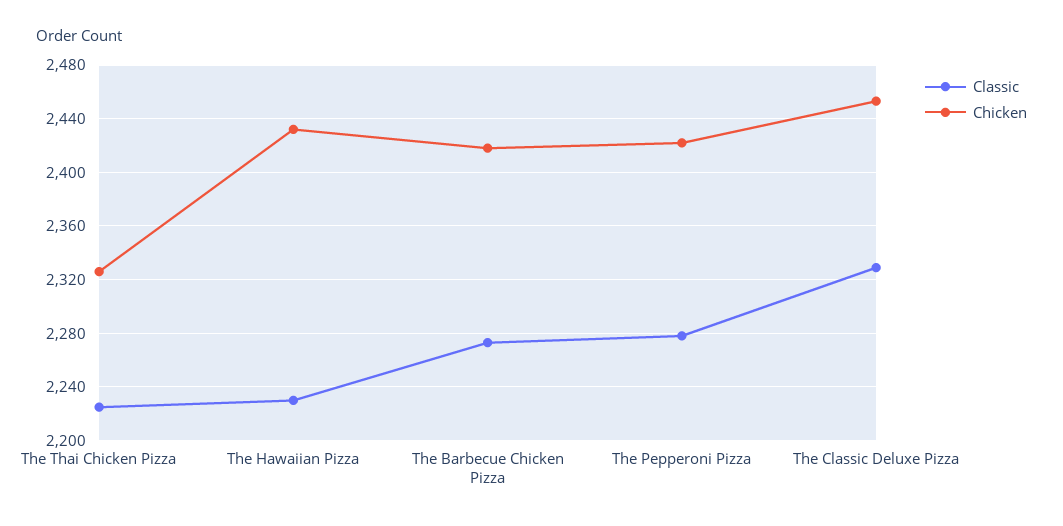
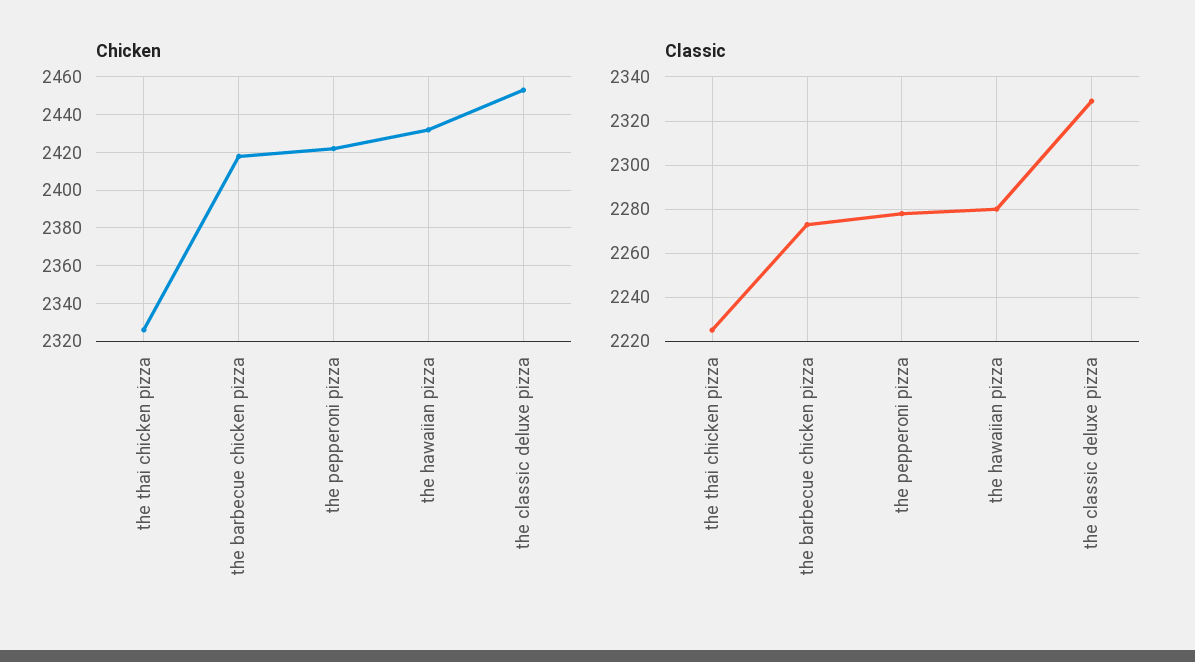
Classic, The Hawaiian Pizza: 2230 -> 2280

